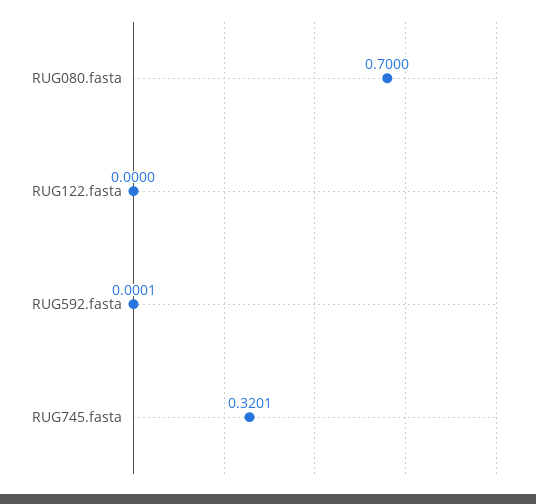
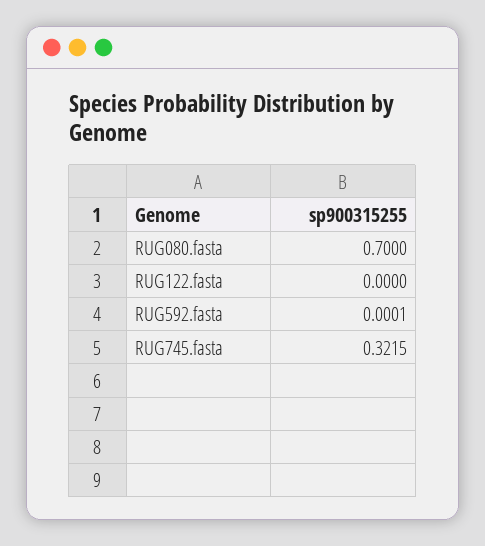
RUG745.fasta: 0.3201 -> 0.3215

